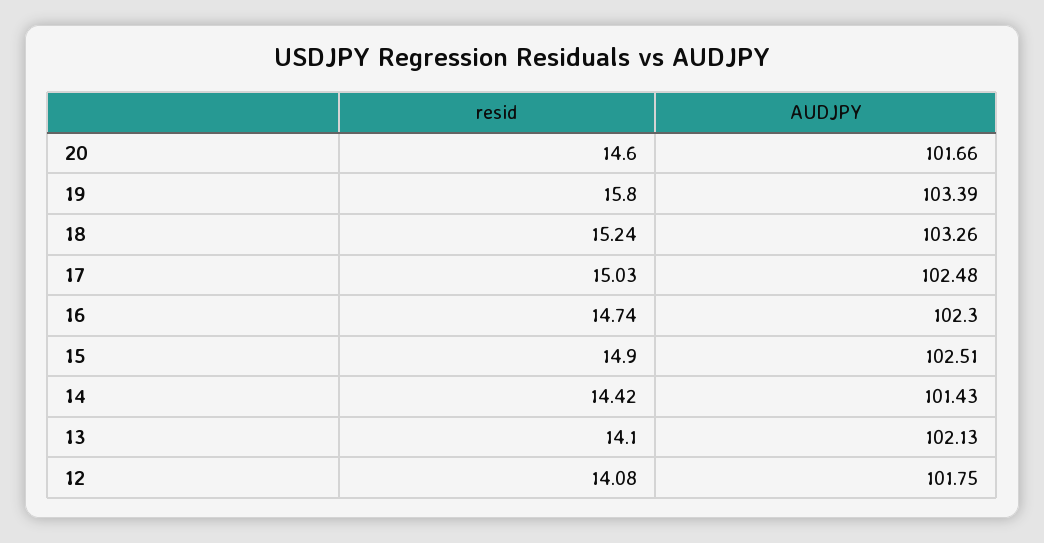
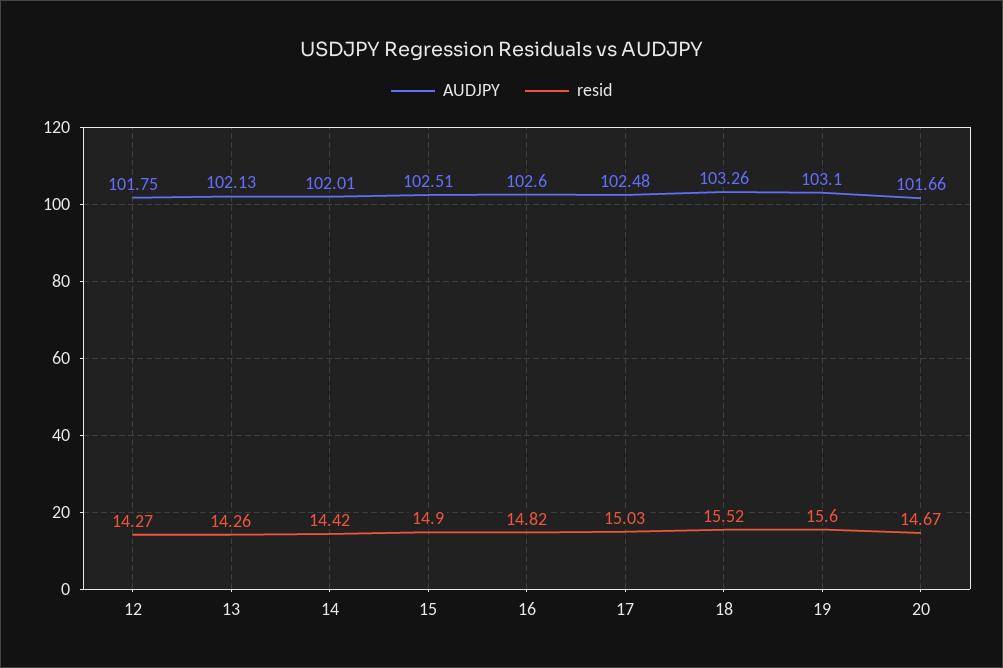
resid, 20: 14.6 -> 14.67
resid, 19: 15.8 -> 15.6
AUDJPY, 19: 103.39 -> 103.1
resid, 18: 15.24 -> 15.52
resid, 16: 14.74 -> 14.82
AUDJPY, 16: 102.3 -> 102.6
AUDJPY, 14: 101.43 -> 102.01
resid, 13: 14.1 -> 14.26
resid, 12: 14.08 -> 14.27

